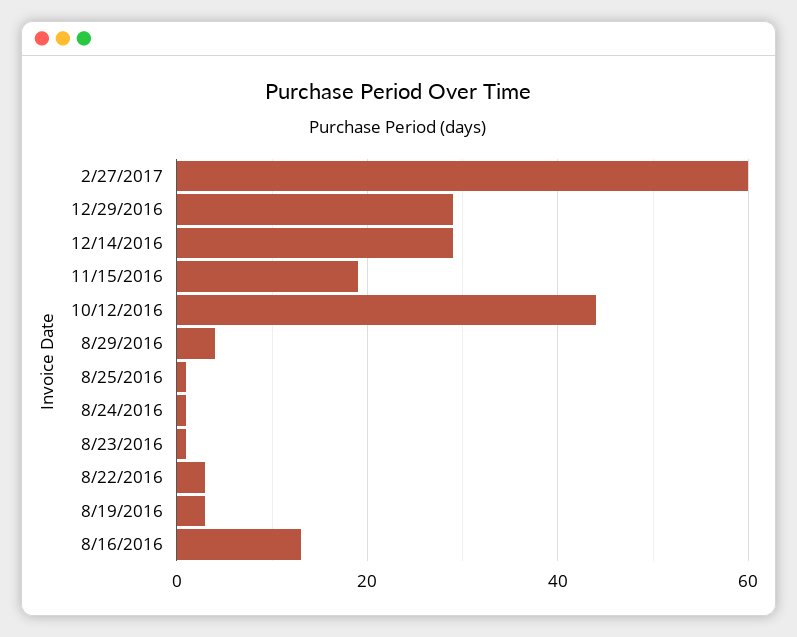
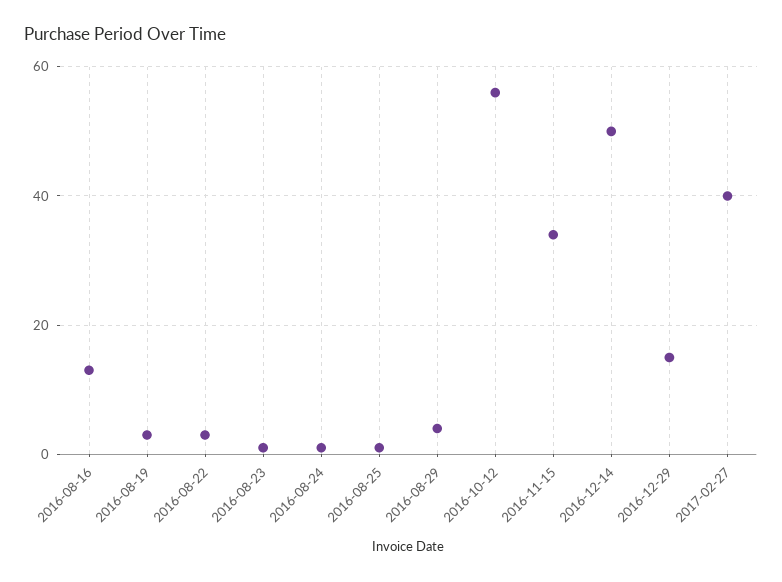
2/27/2017: 60 -> 40
12/29/2016: 30 -> 15
12/14/2016: 30 -> 50
11/15/2016: 20 -> 35
10/12/2016: 45 -> 55

